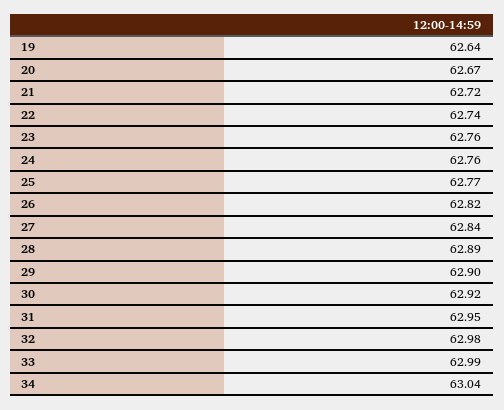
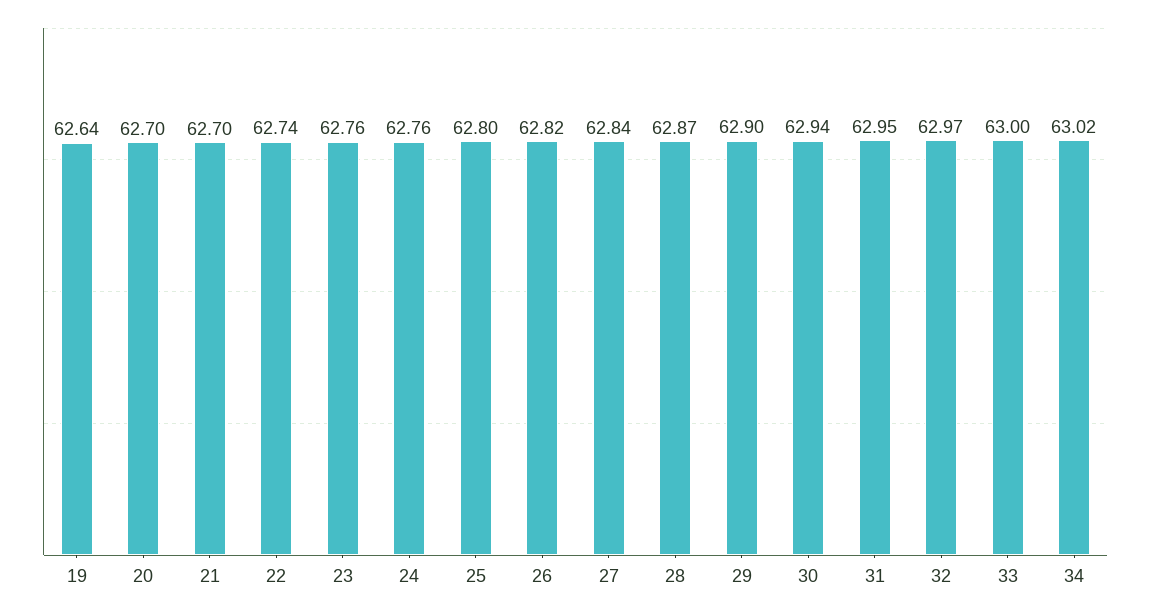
20: 62.67 -> 62.7
21: 62.72 -> 62.7
25: 62.77 -> 62.8
28: 62.89 -> 62.87
30: 62.92 -> 62.94
32: 62.98 -> 62.97
33: 62.99 -> 63
34: 63.04 -> 63.02

